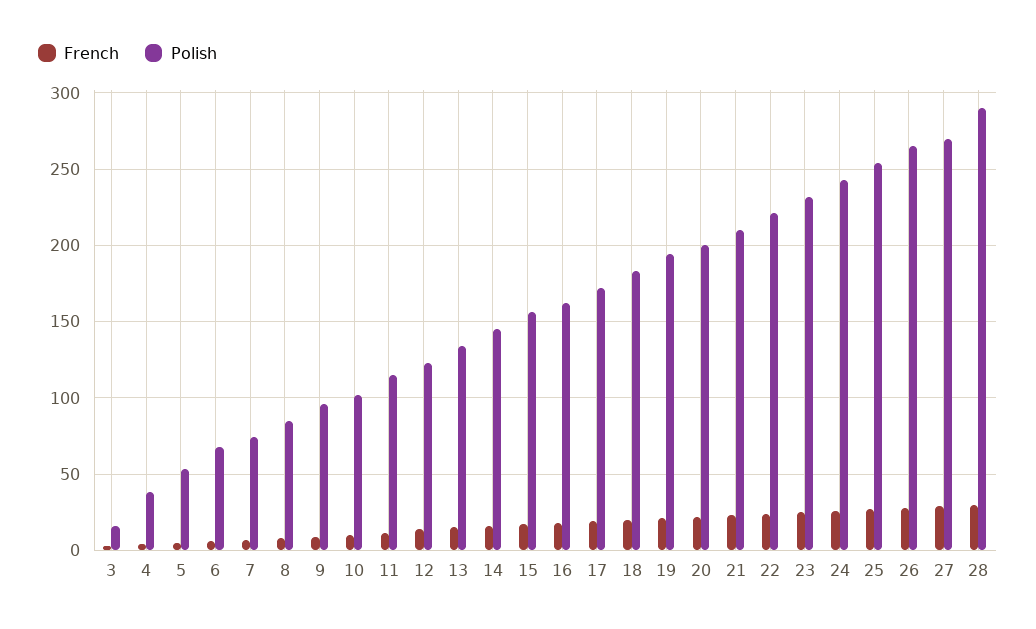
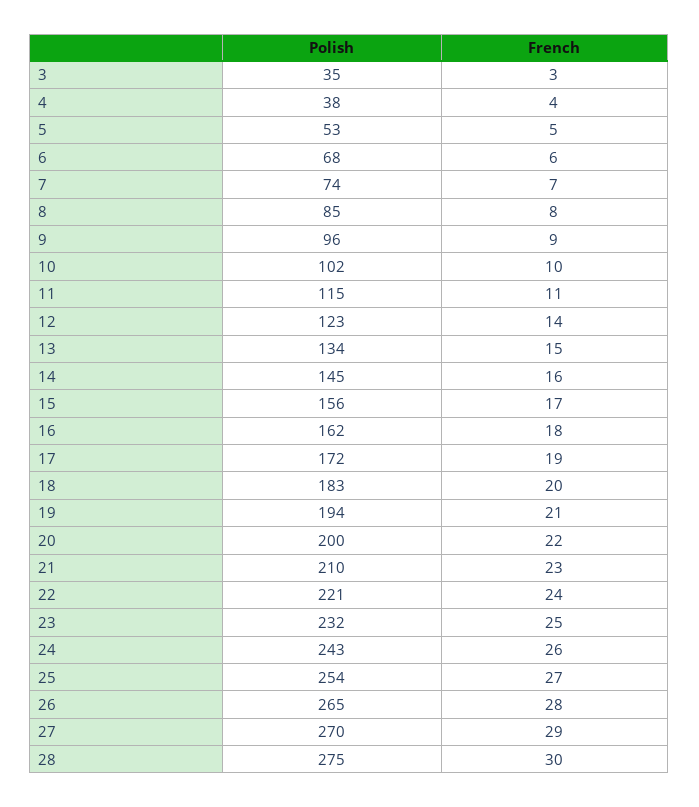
Polish, 3: 15 -> 35
Polish, 28: 290 -> 275

